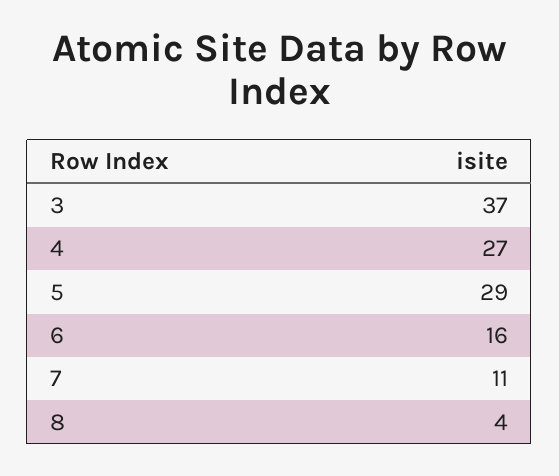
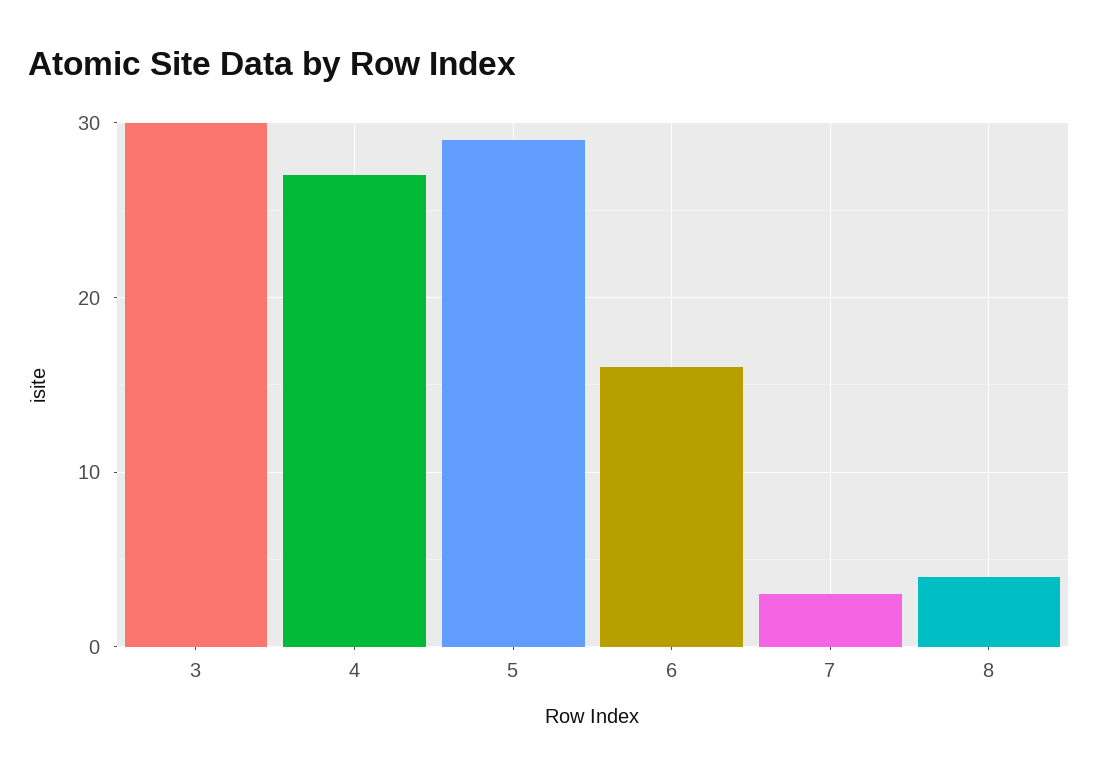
3: 37 -> 30
7: 11 -> 3

